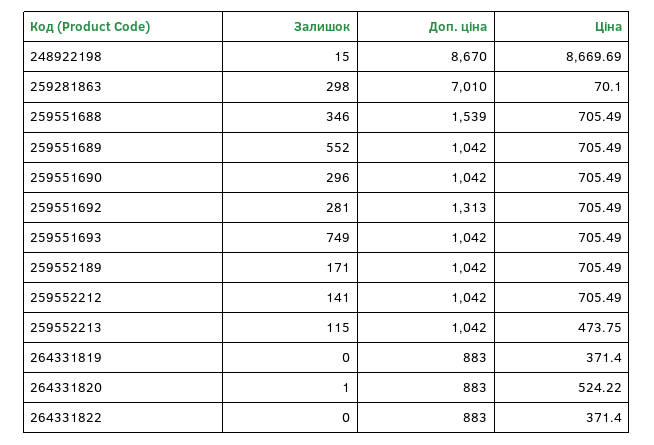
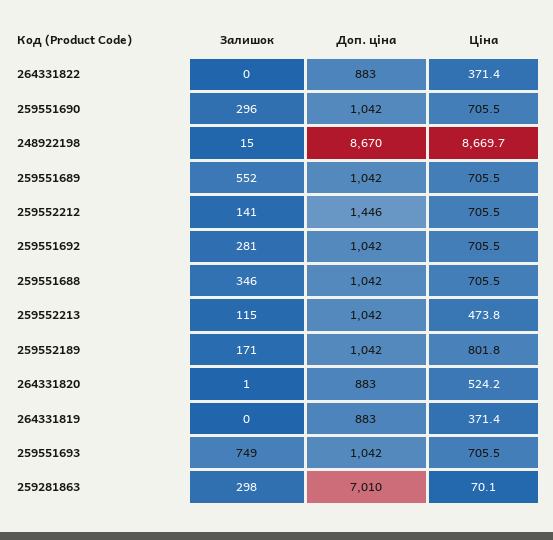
Доп. ціна, 259551688: 1539 -> 1042
Доп. ціна, 259551692: 1313 -> 1042
Ціна, 259552189: 705.49 -> 801.8
Доп. ціна, 259552212: 1042 -> 1446

